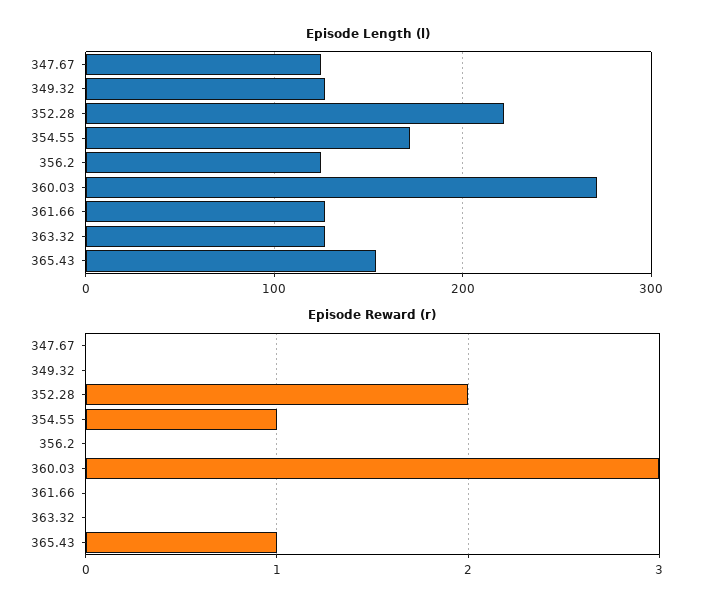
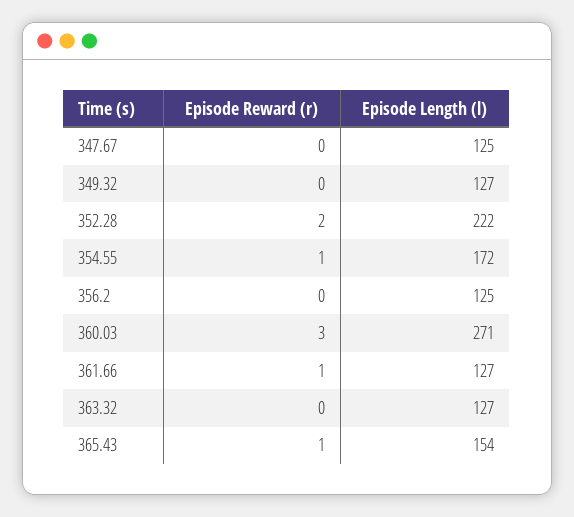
Episode Reward (r), 361.66: 0 -> 1

